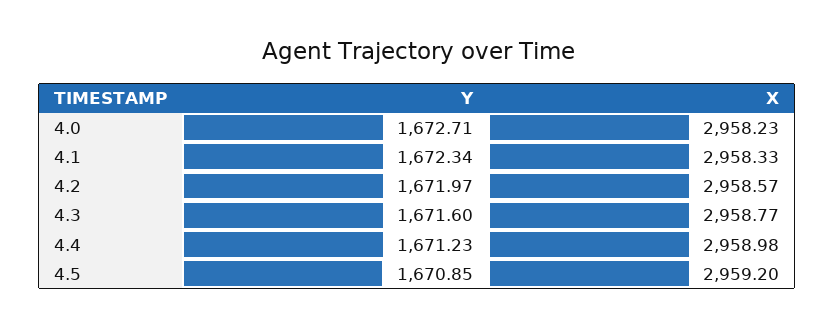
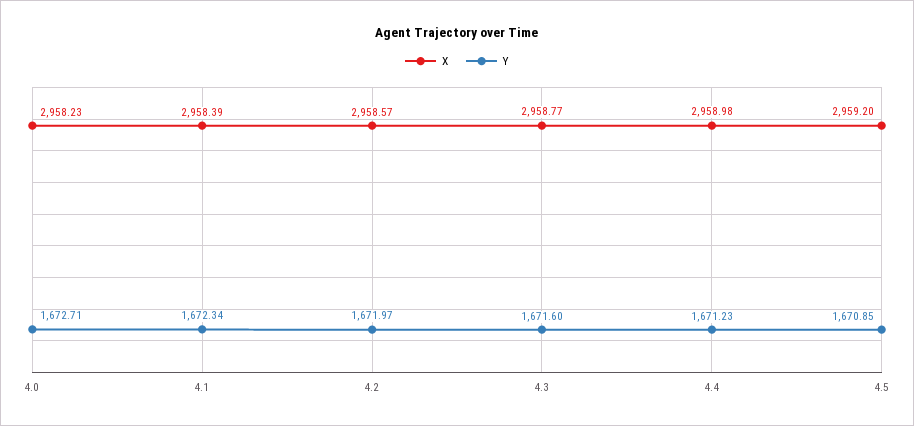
X, 4.1: 2958.33 -> 2958.39

